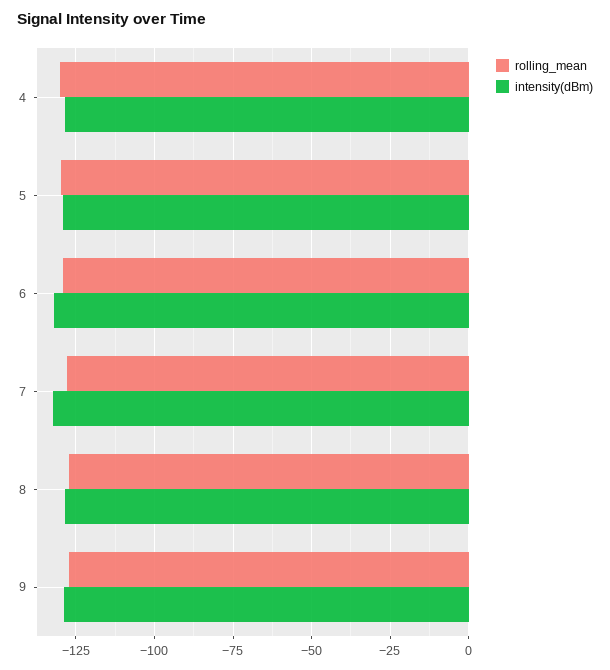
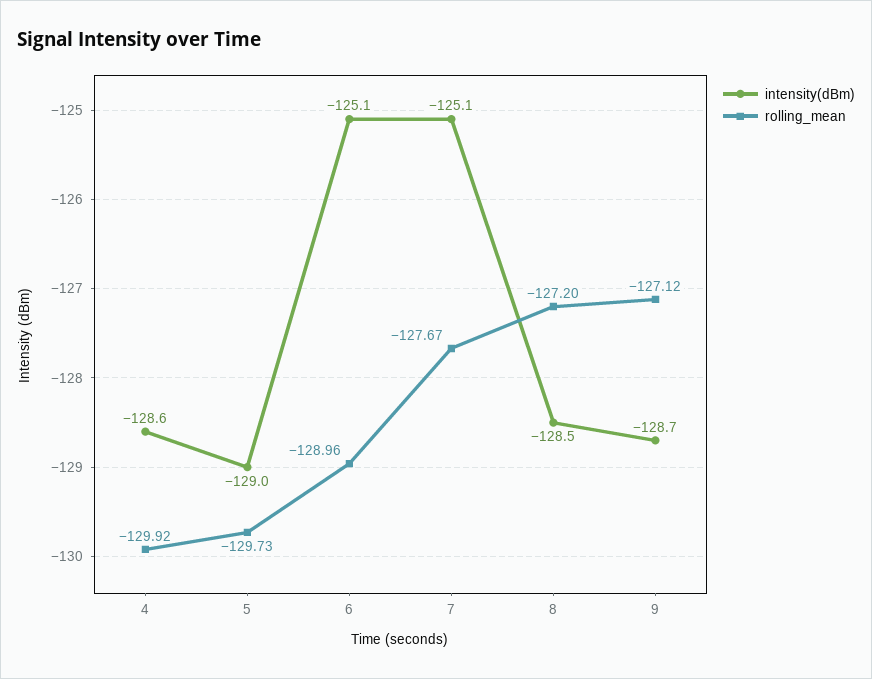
intensity(dBm), 6: -132.5 -> -125.1
intensity(dBm), 7: -132.5 -> -125.1

